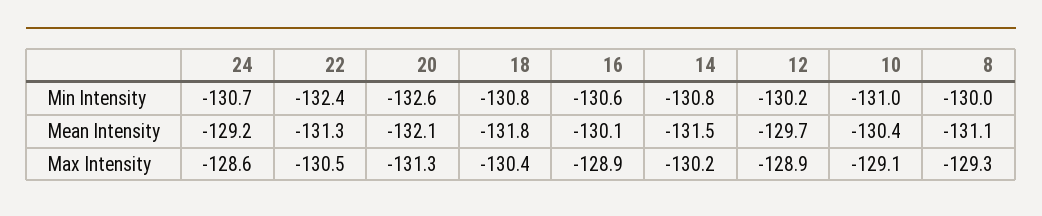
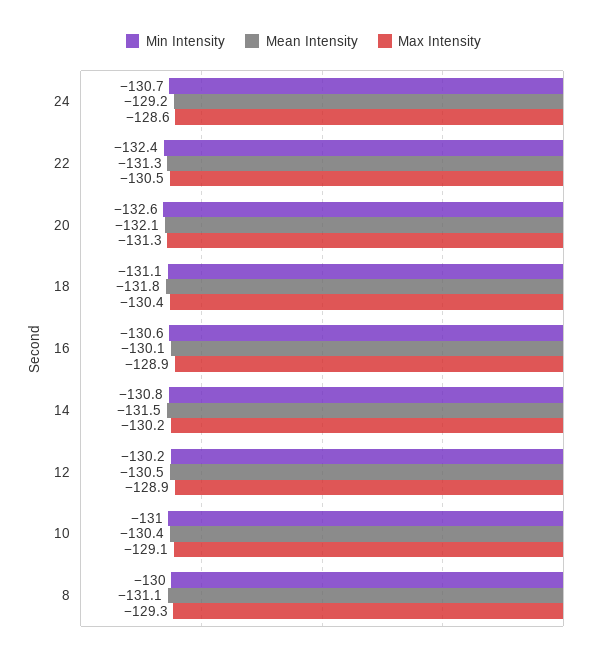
Min Intensity, 18: -130.8 -> -131.1
Mean Intensity, 12: -129.7 -> -130.5

